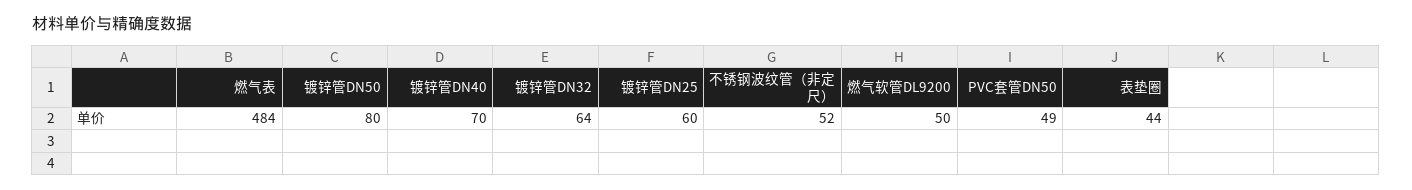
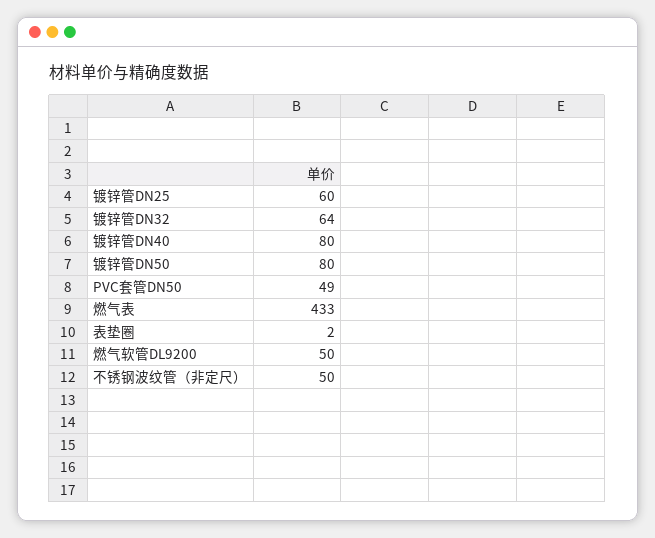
燃气表: 484 -> 433
镀锌管DN40: 70 -> 80
不锈钢波纹管（非定尺）: 52 -> 50
表垫圈: 44 -> 2

